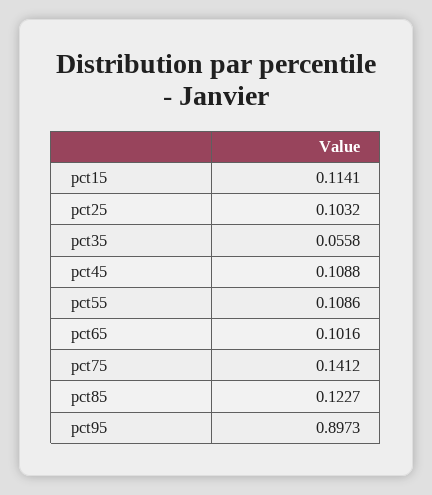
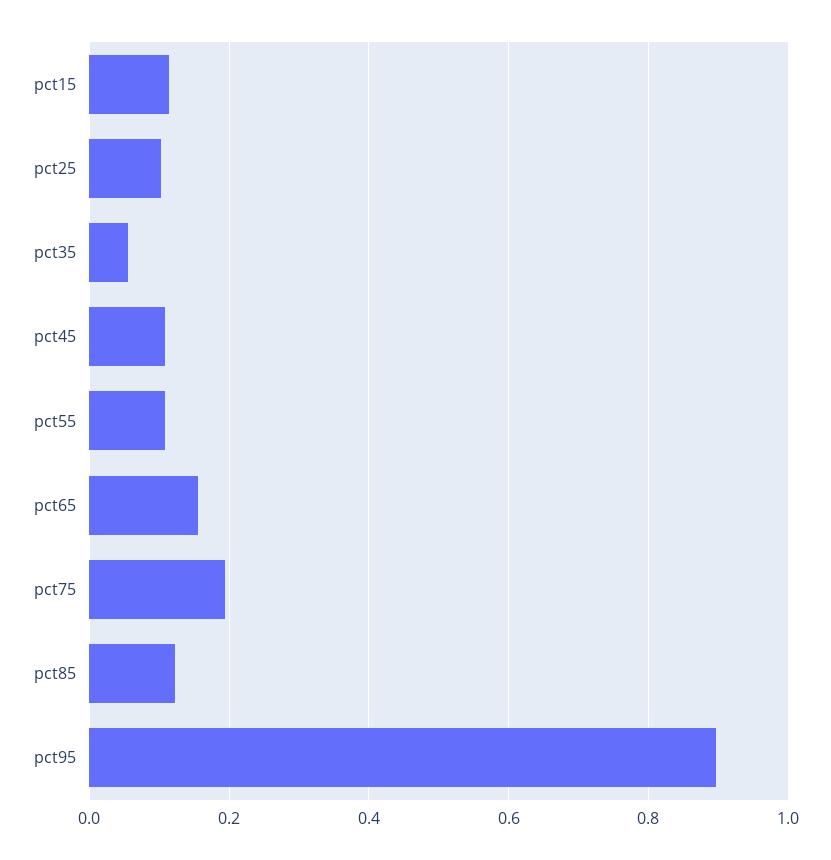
pct65: 0.1016 -> 0.16
pct75: 0.1412 -> 0.2

